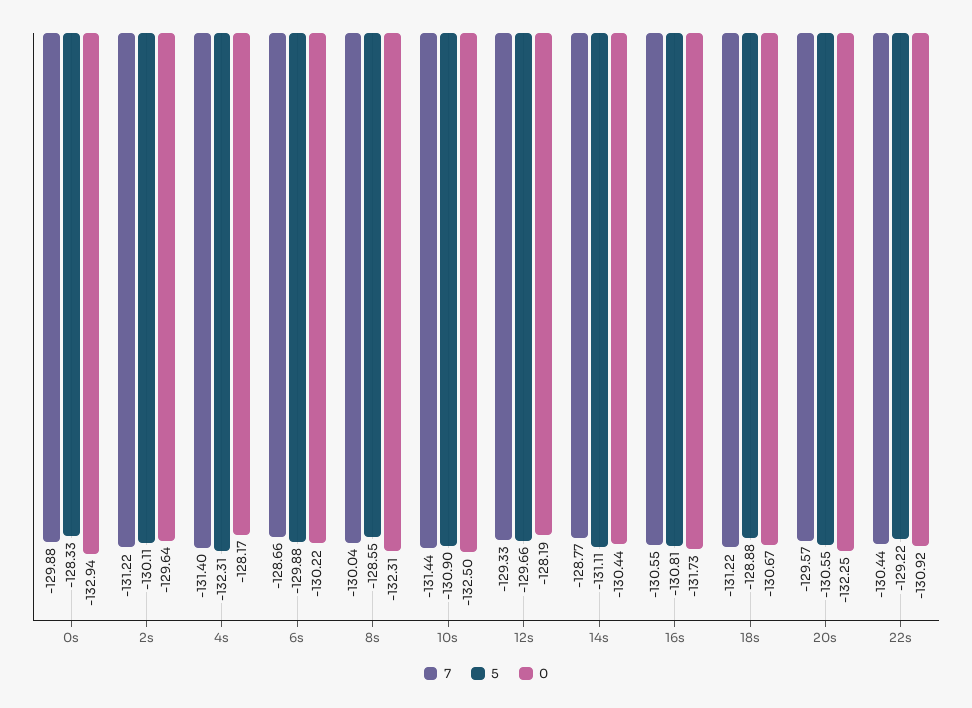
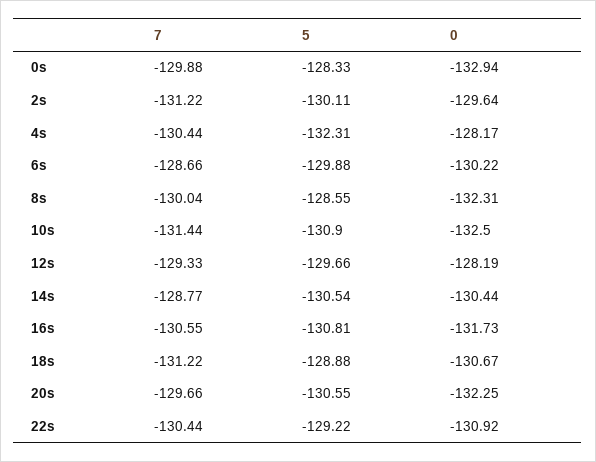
7, 4s: -131.4 -> -130.44
5, 14s: -131.11 -> -130.54
7, 20s: -129.57 -> -129.66

